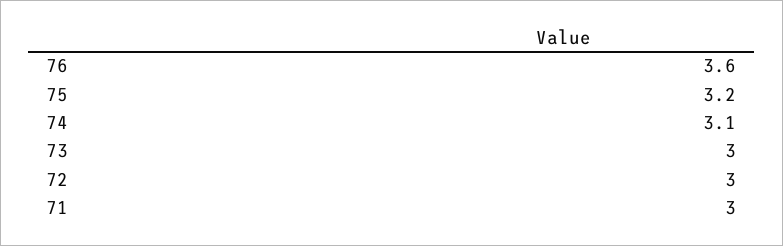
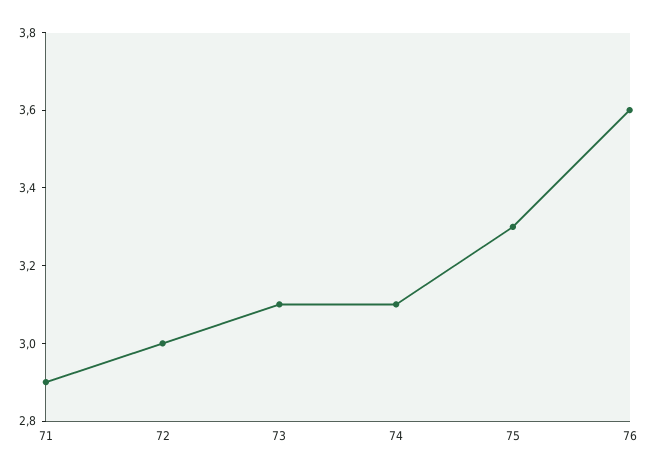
75: 3.2 -> 3.3
73: 3 -> 3.1
71: 3 -> 2.9

